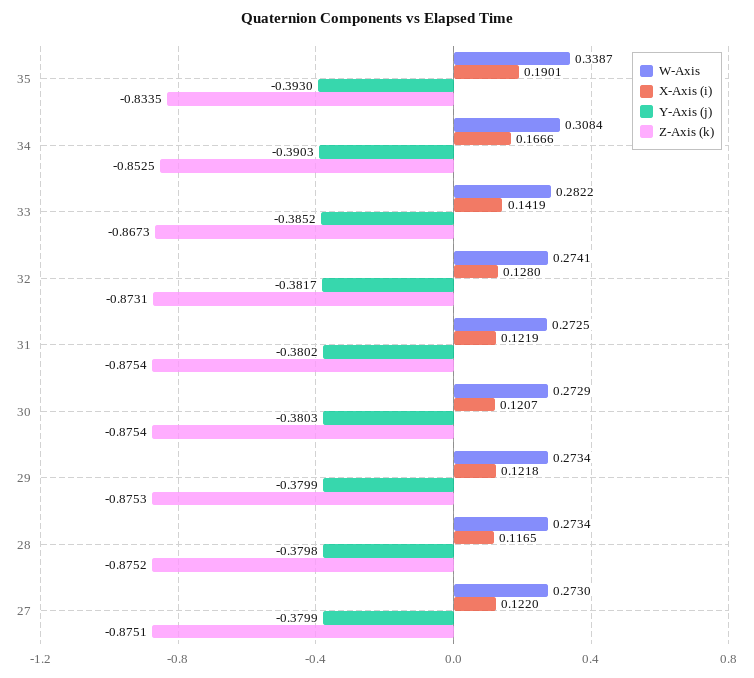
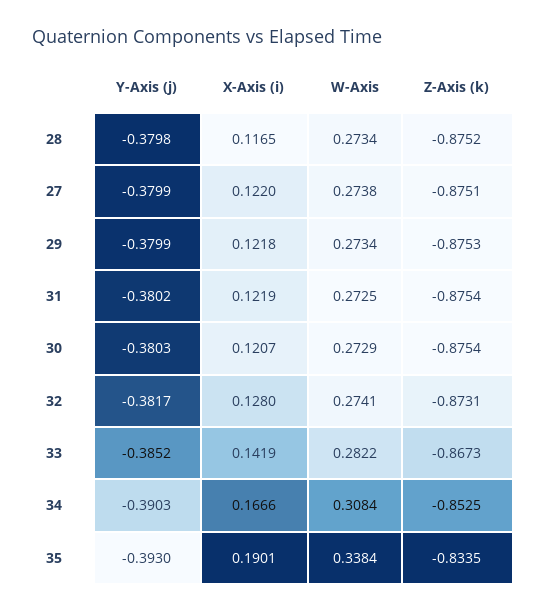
W-Axis, 35: 0.3387 -> 0.3384
W-Axis, 27: 0.273 -> 0.2738

